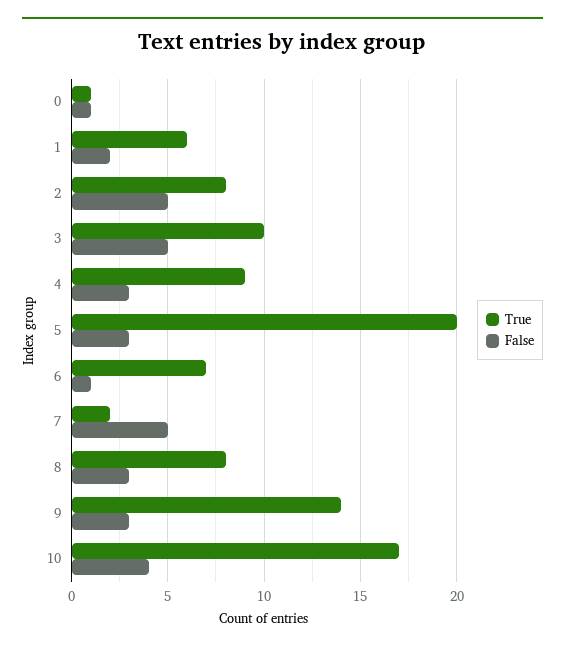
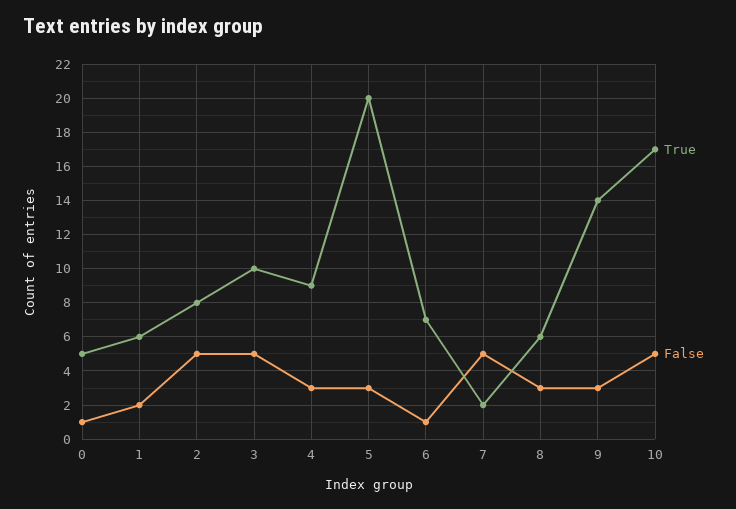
True, 0: 1 -> 5
True, 8: 8 -> 6
False, 10: 4 -> 5

